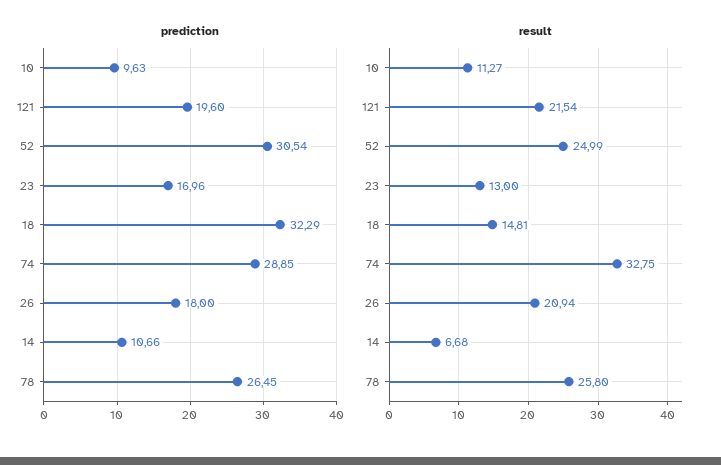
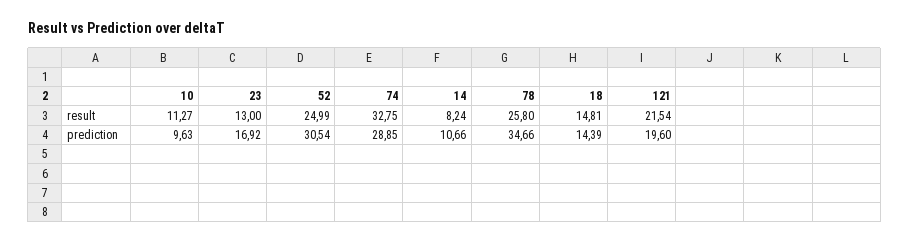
prediction, 23: 16.96 -> 16.92
prediction, 18: 32.29 -> 14.39
prediction, 26: 18 -> none
prediction, 78: 26.45 -> 34.66
result, 26: 20.94 -> none
result, 14: 6.68 -> 8.24

